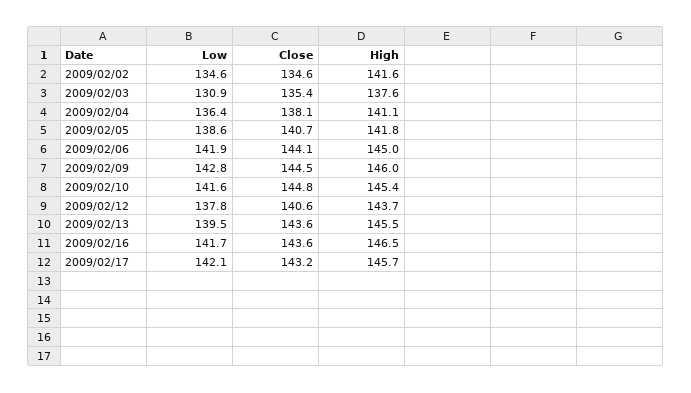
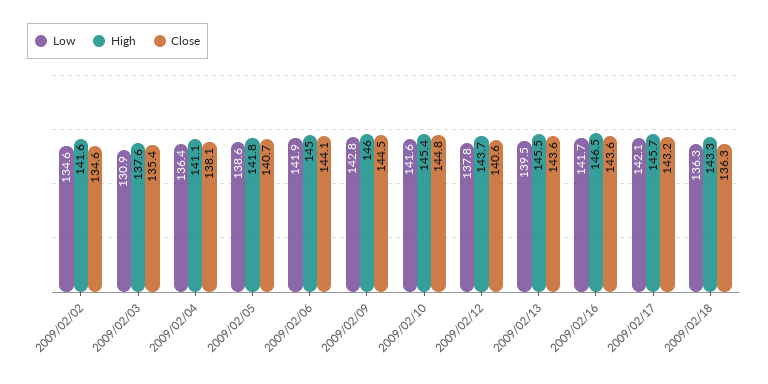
Low, 2009/02/18: none -> 136.3
High, 2009/02/18: none -> 143.3
Close, 2009/02/18: none -> 136.3

